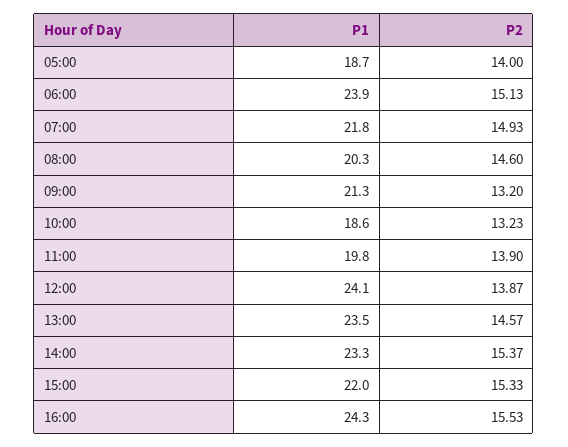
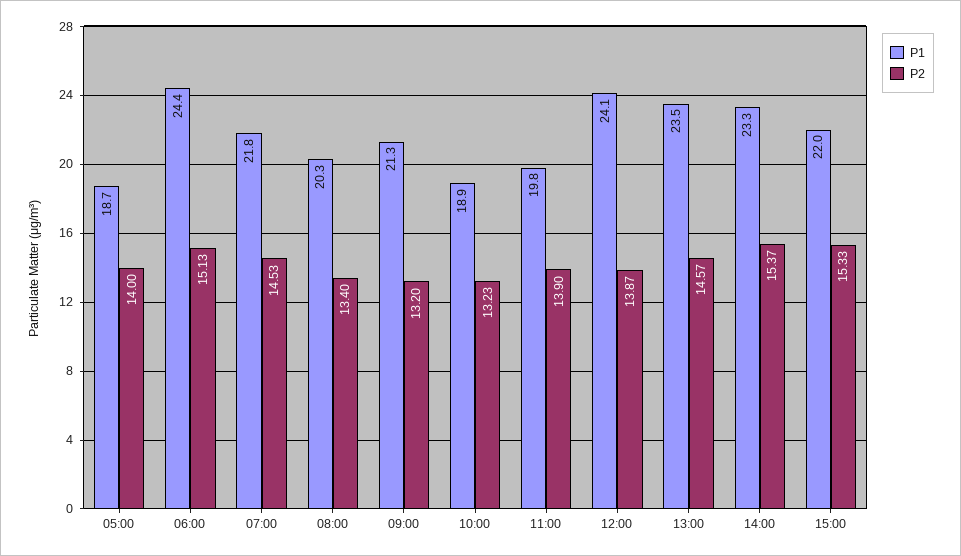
P1, 06:00: 23.9 -> 24.4
P2, 07:00: 14.93 -> 14.53
P2, 08:00: 14.6 -> 13.4
P1, 10:00: 18.6 -> 18.9
P1, 16:00: 24.3 -> none
P2, 16:00: 15.53 -> none

